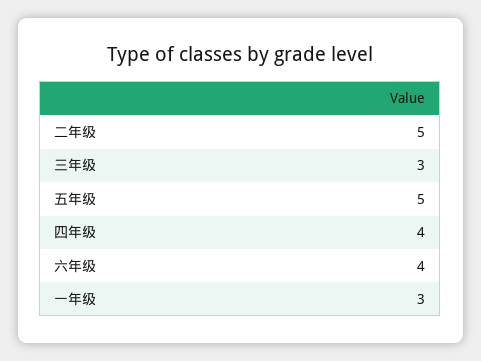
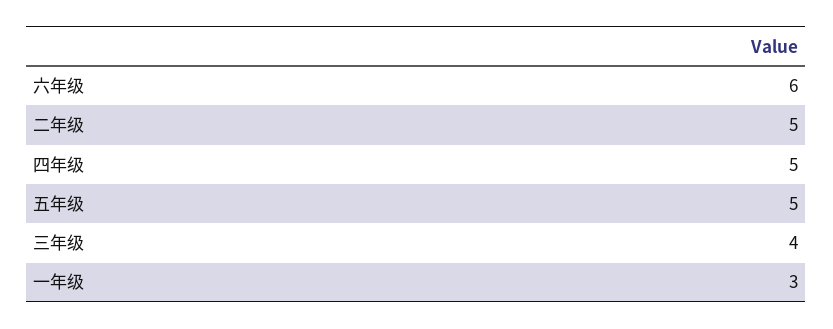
三年级: 3 -> 4
四年级: 4 -> 5
六年级: 4 -> 6

